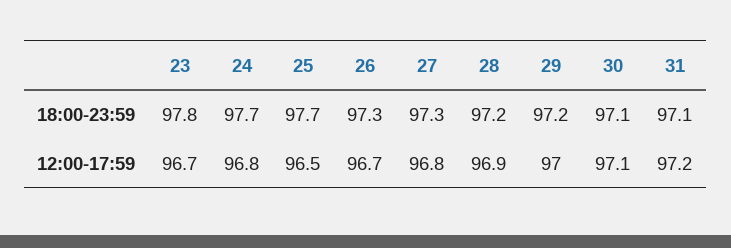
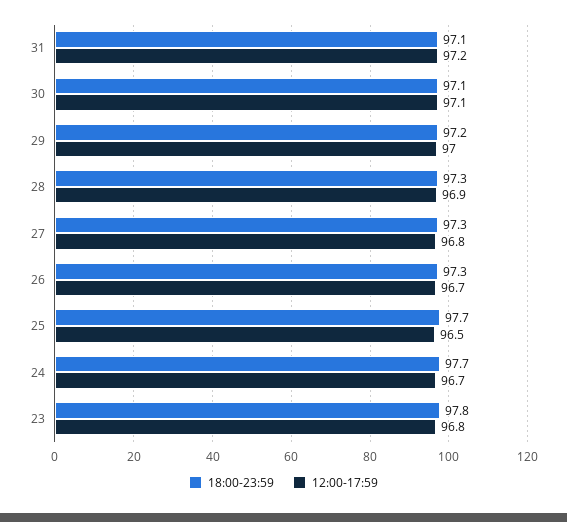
18:00-23:59, 28: 97.2 -> 97.3
12:00-17:59, 23: 96.7 -> 96.8
12:00-17:59, 24: 96.8 -> 96.7

